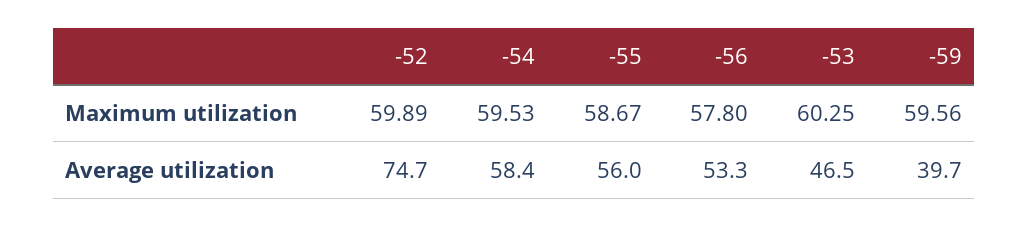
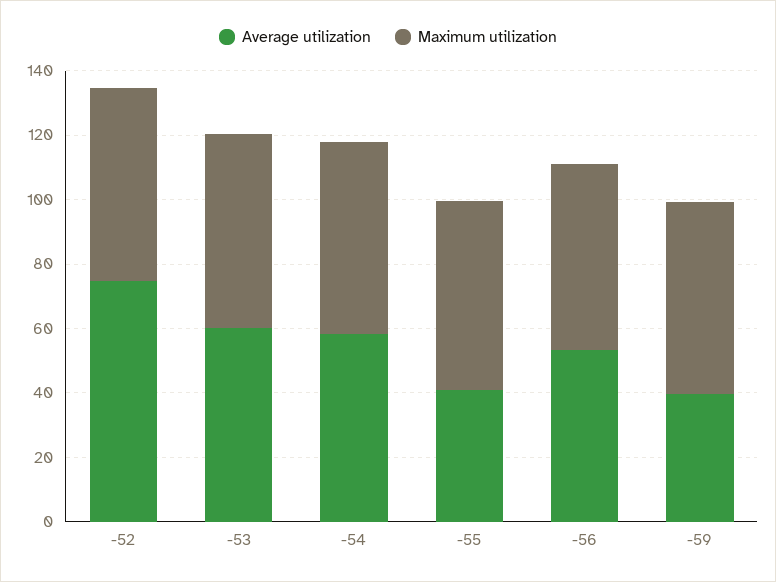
Average utilization, -55: 56 -> 40
Average utilization, -53: 46.5 -> 60

